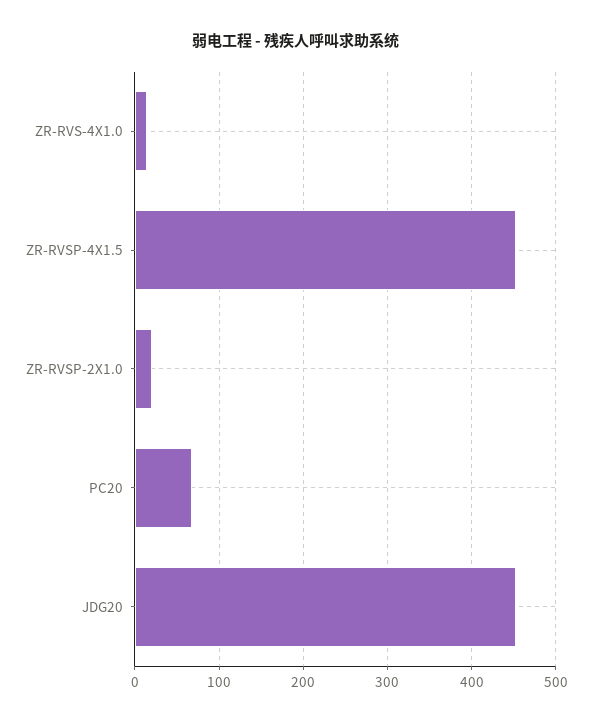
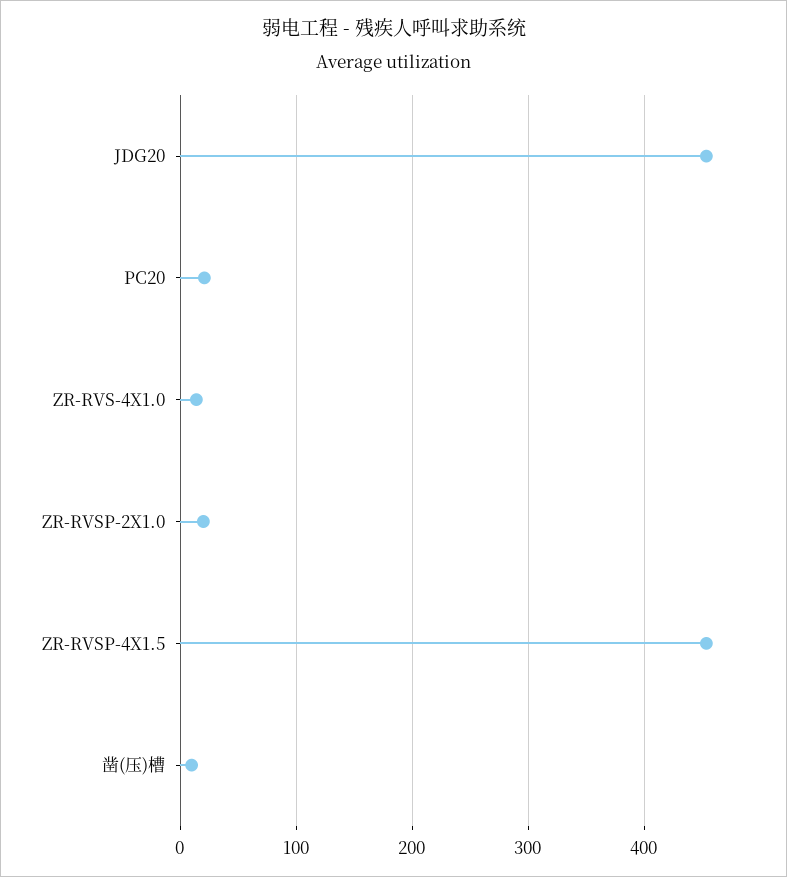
PC20: 70 -> 20
凿(压)槽: none -> 10

